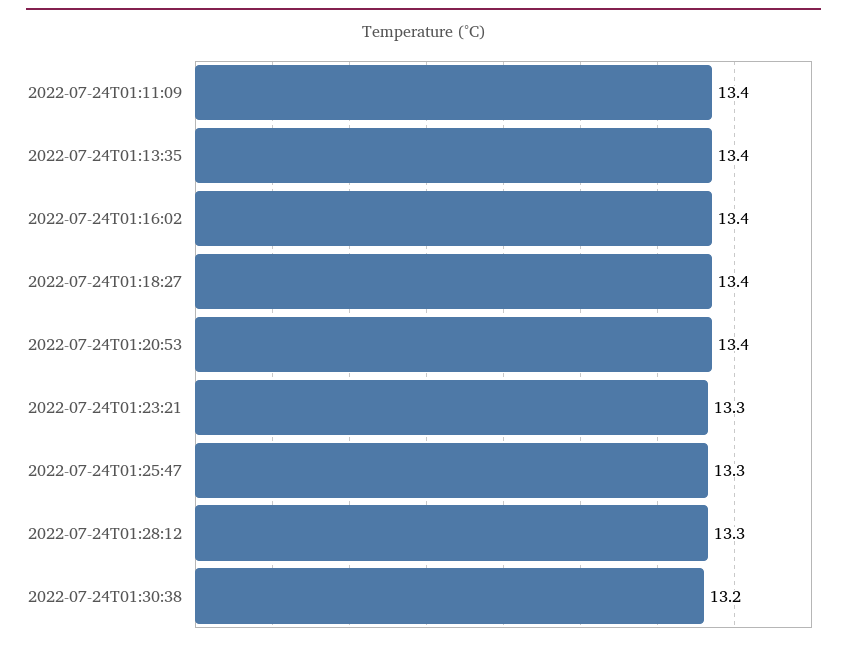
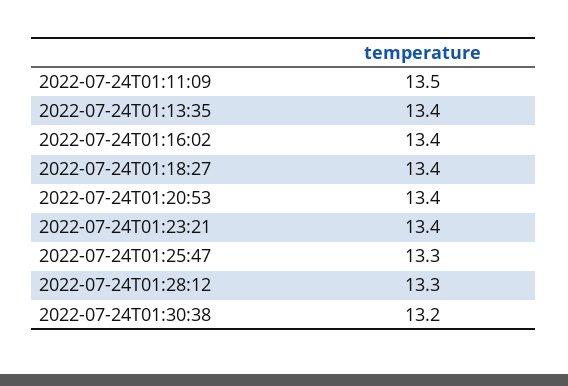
2022-07-24T01:11:09: 13.4 -> 13.5
2022-07-24T01:23:21: 13.3 -> 13.4

